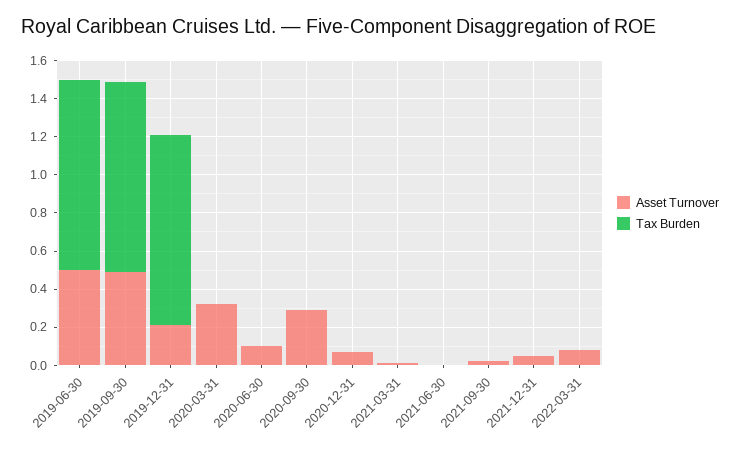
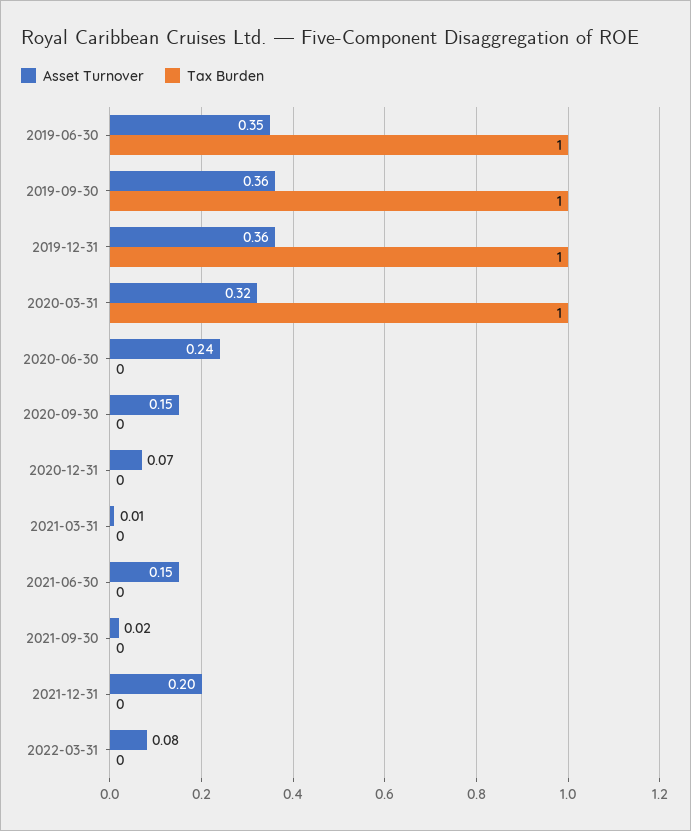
Asset Turnover, 2019-06-30: 0.5 -> 0.35
Asset Turnover, 2019-09-30: 0.5 -> 0.36
Asset Turnover, 2019-12-31: 0.2 -> 0.36
Tax Burden, 2020-03-31: 0 -> 1
Asset Turnover, 2020-06-30: 0.1 -> 0.24
Asset Turnover, 2020-09-30: 0.3 -> 0.15
Asset Turnover, 2021-06-30: 0 -> 0.15
Asset Turnover, 2021-12-31: 0.05 -> 0.2

